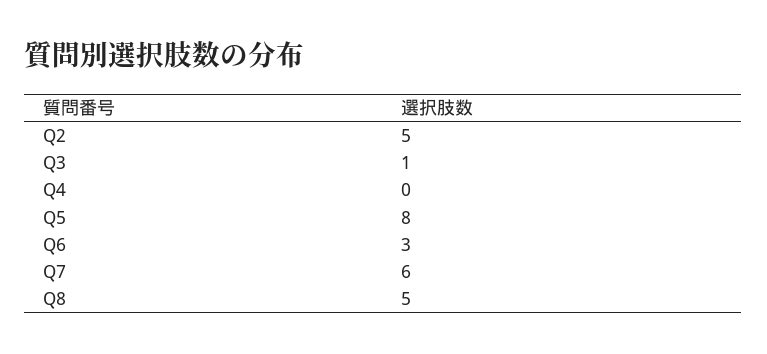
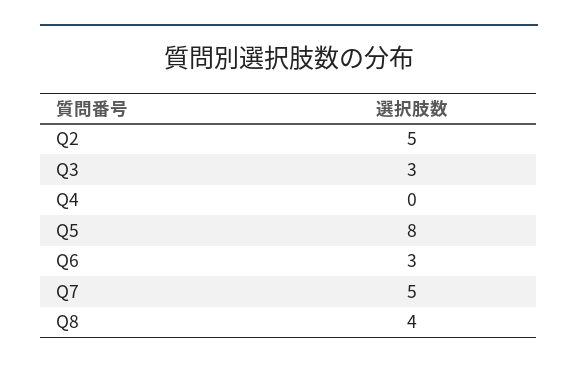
Q3: 1 -> 3
Q7: 6 -> 5
Q8: 5 -> 4

